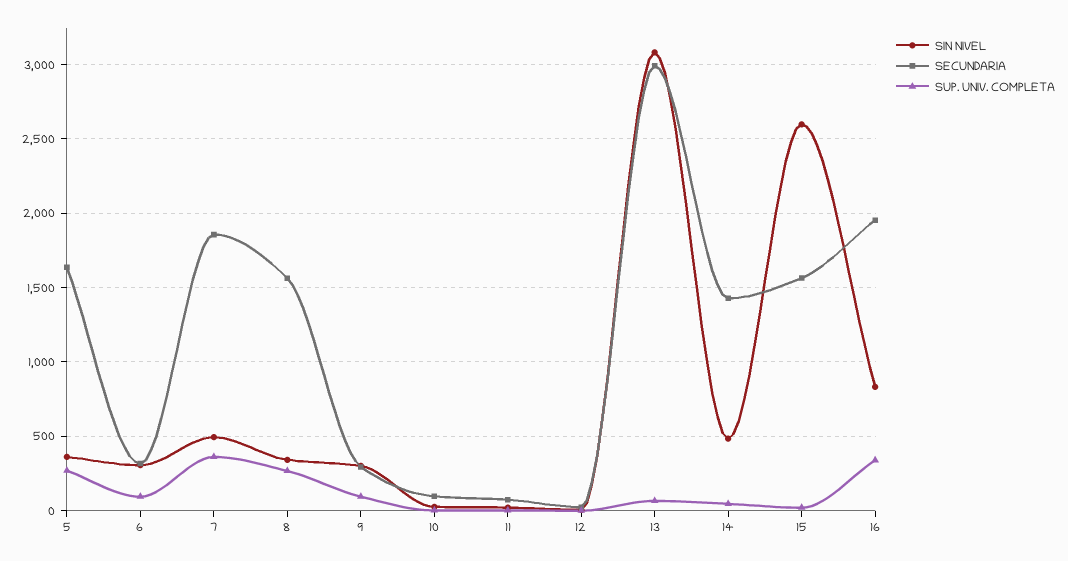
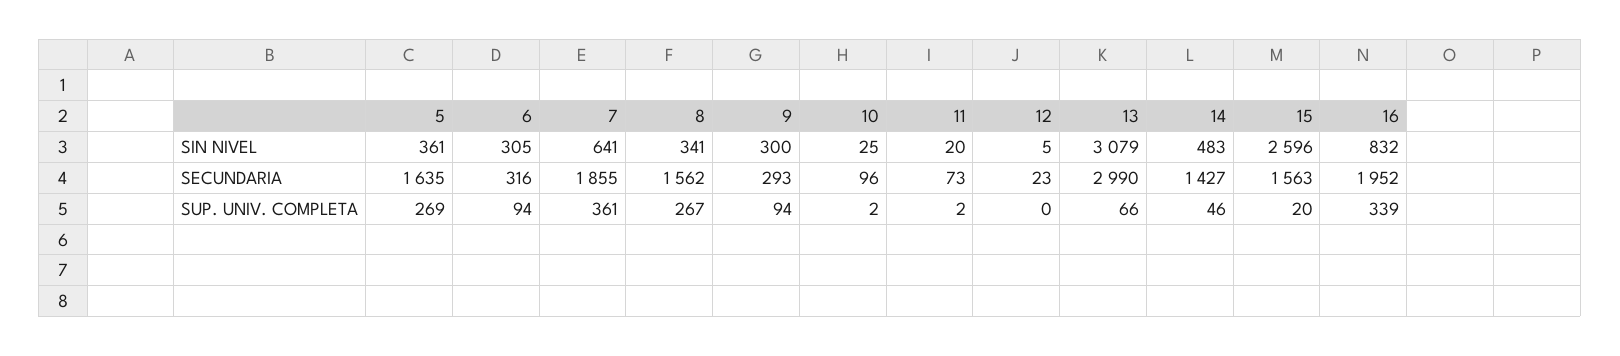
SIN NIVEL, 7: 500 -> 641

